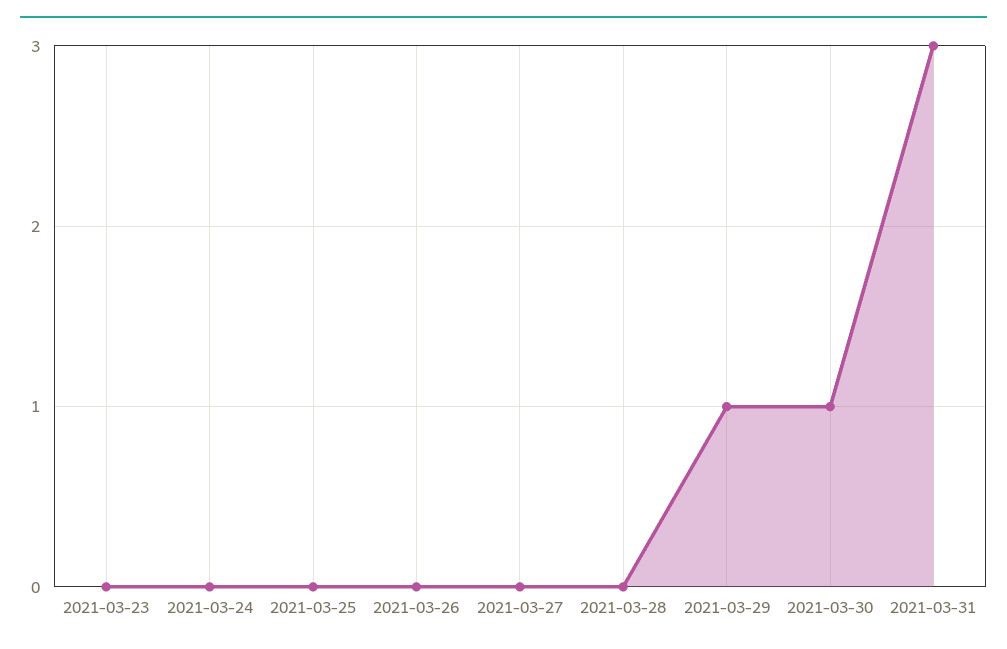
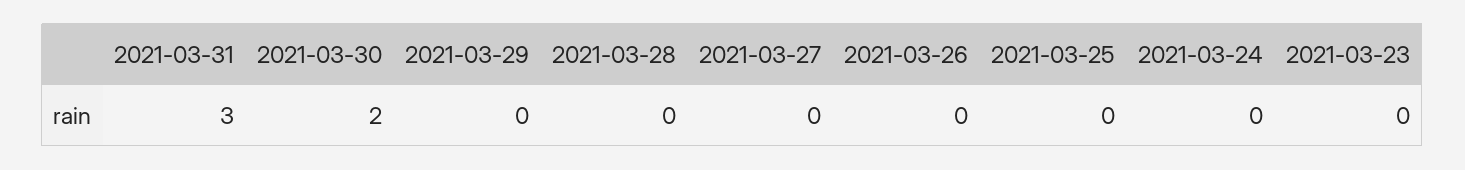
2021-03-29: 1 -> 0
2021-03-30: 1 -> 2

